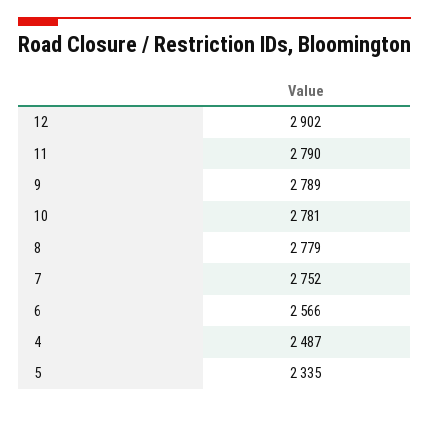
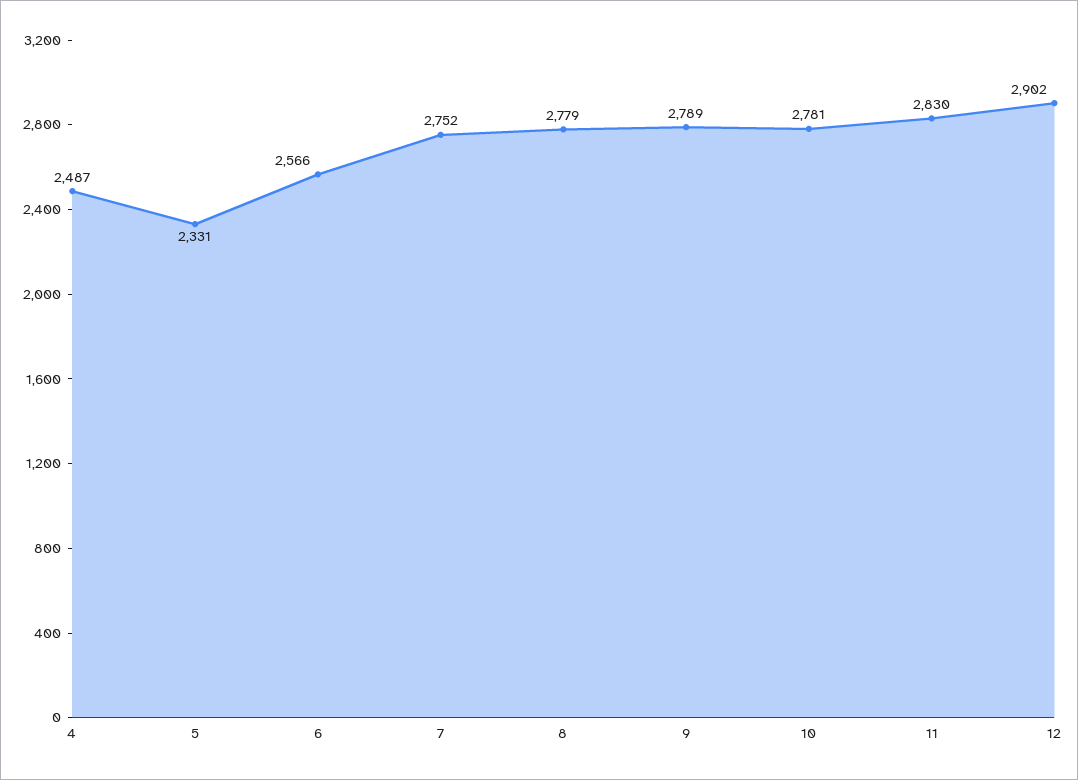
11: 2790 -> 2830
5: 2335 -> 2331

